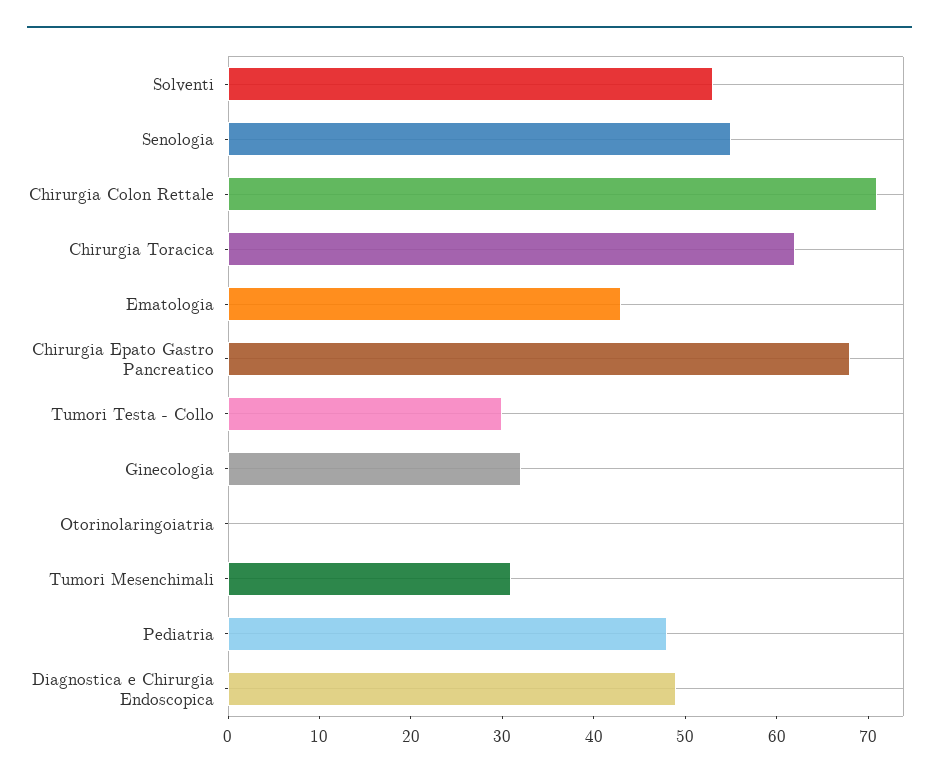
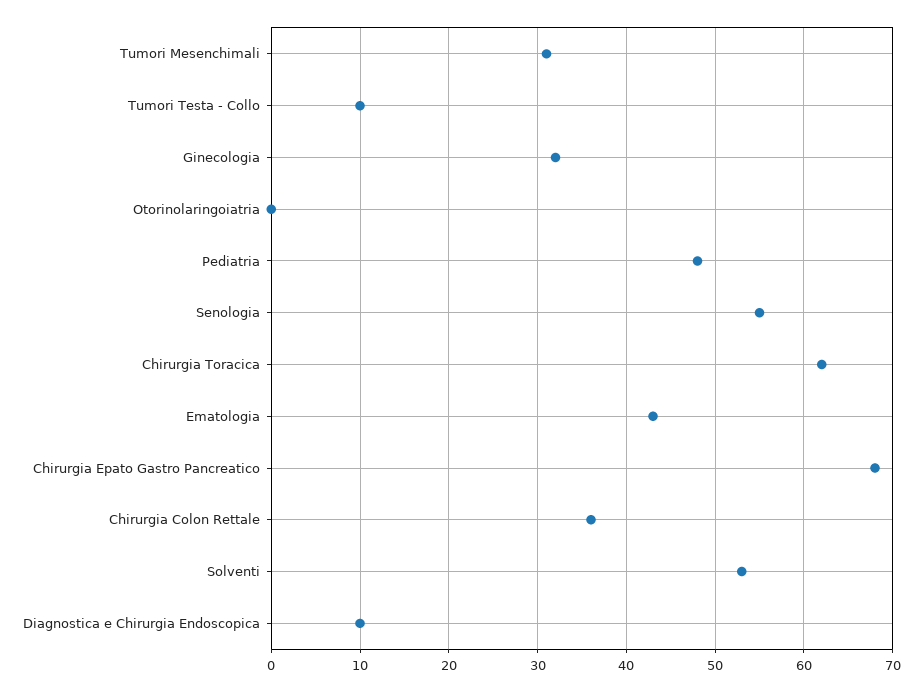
Chirurgia Colon Rettale: 71 -> 36
Tumori Testa - Collo: 30 -> 10
Diagnostica e Chirurgia Endoscopica: 49 -> 10

